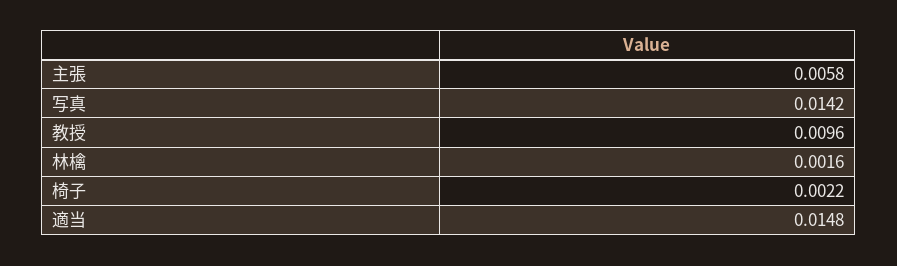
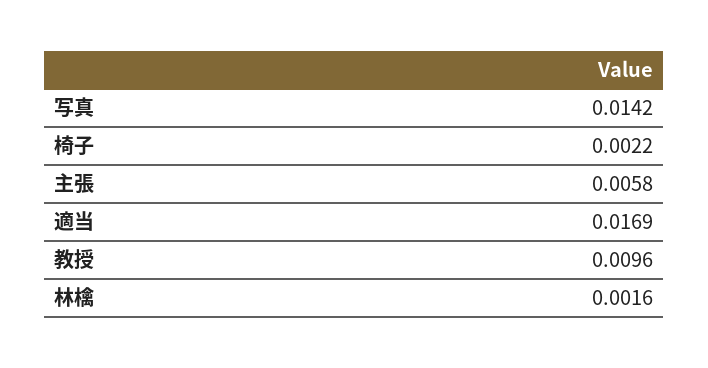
適当: 0.0148 -> 0.0169

